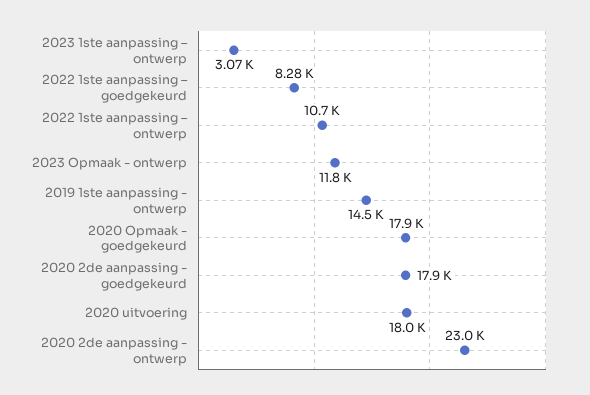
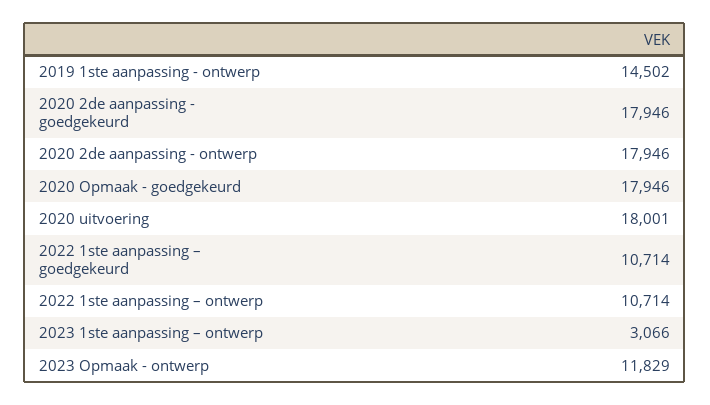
2022 1ste aanpassing – goedgekeurd: 8280 -> 10714
2020 2de aanpassing - ontwerp: 23000 -> 17946

